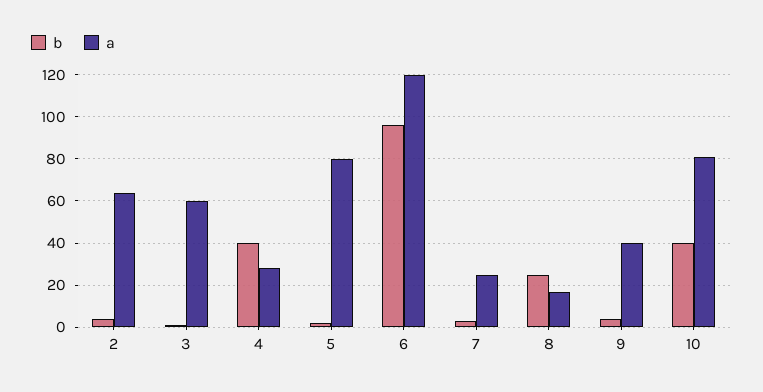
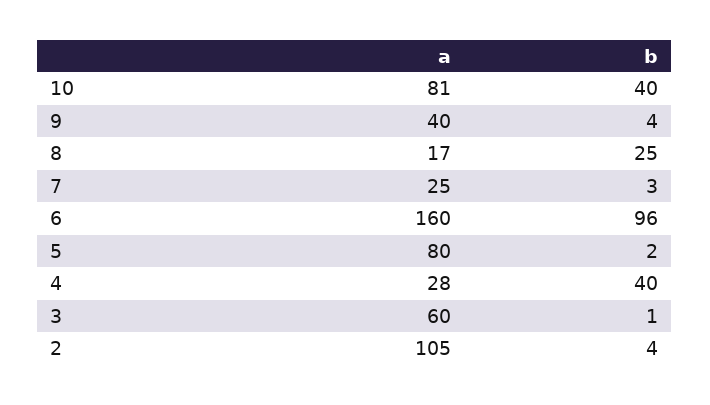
a, 2: 65 -> 105
a, 6: 120 -> 160

